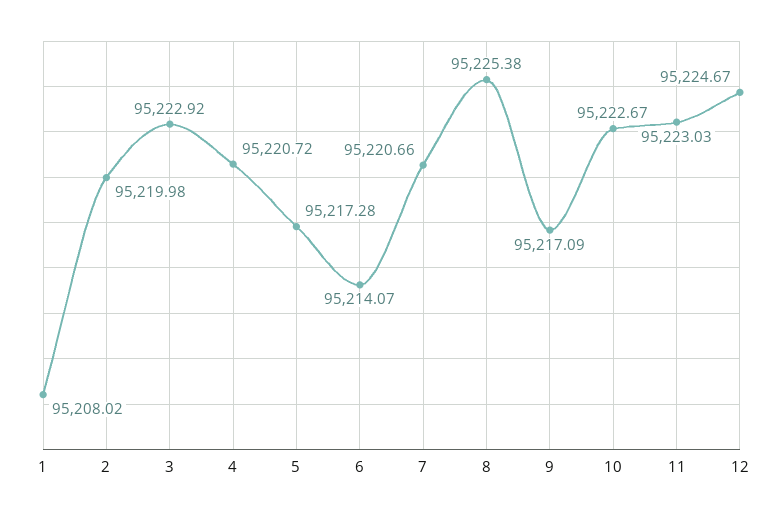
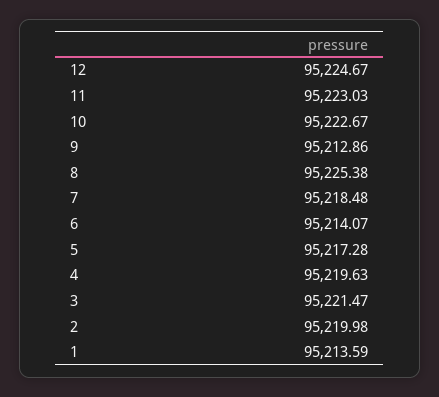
1: 95208.02 -> 95213.59
3: 95222.92 -> 95221.47
4: 95220.72 -> 95219.63
7: 95220.66 -> 95218.48
9: 95217.09 -> 95212.86

